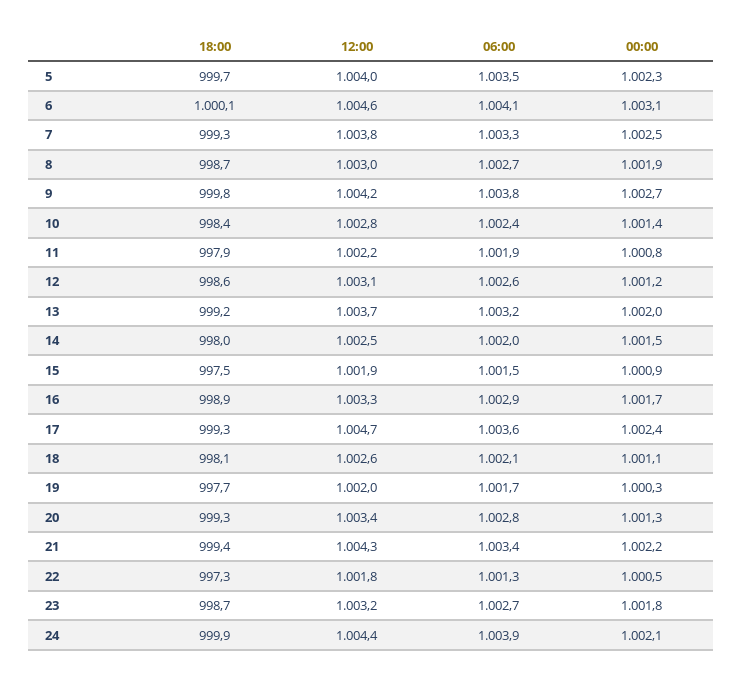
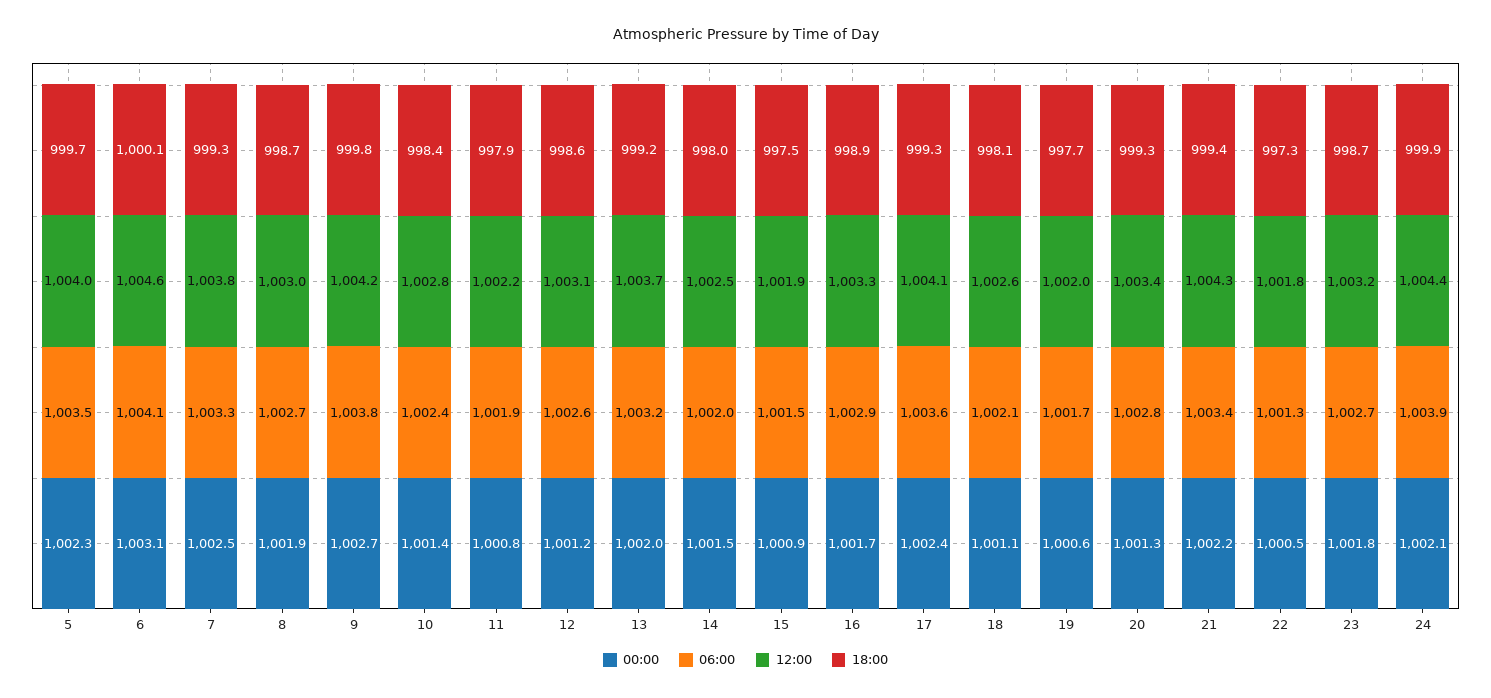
12:00, 17: 1004.7 -> 1004.1
00:00, 19: 1000.3 -> 1000.6

